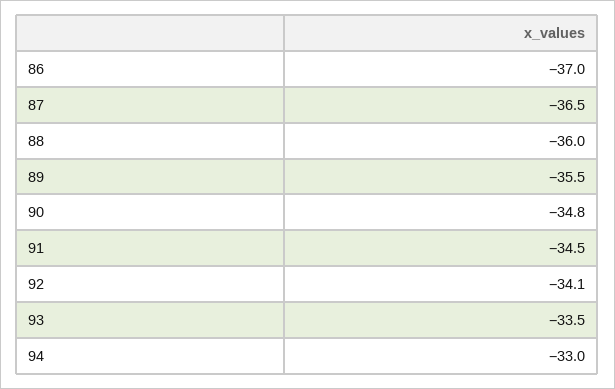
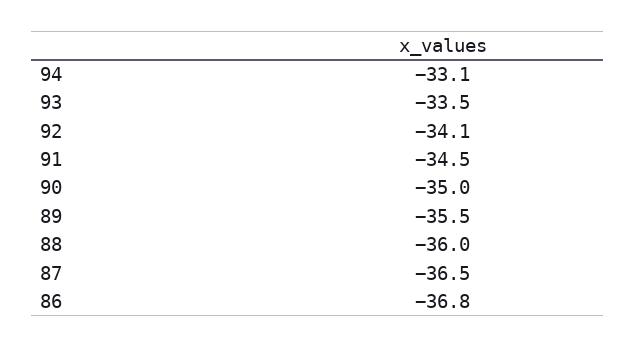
86: -37 -> -36.8
90: -34.8 -> -35
94: -33 -> -33.1

